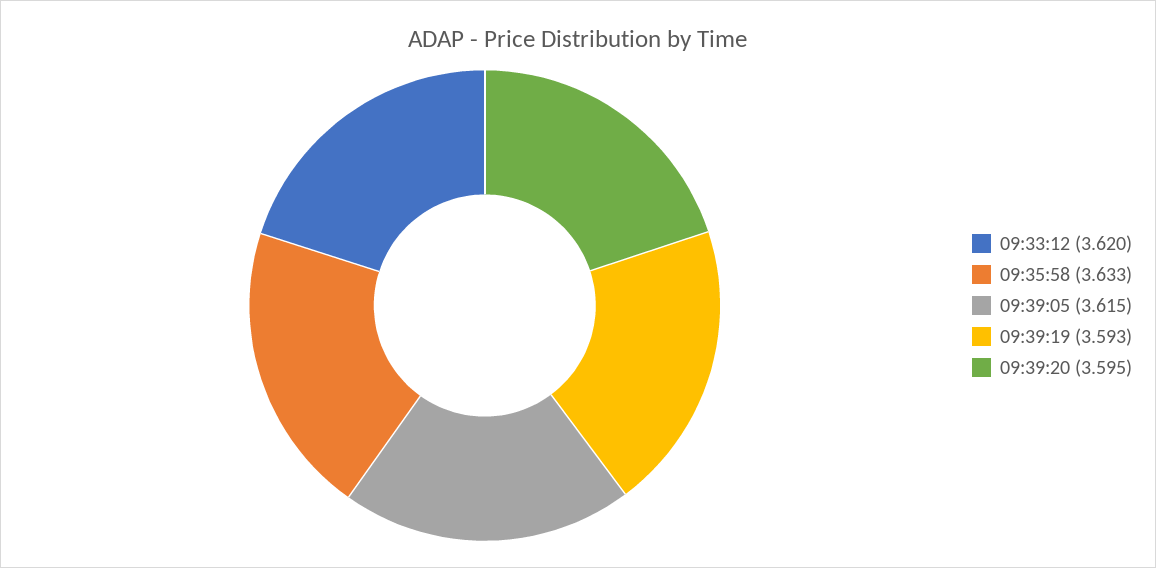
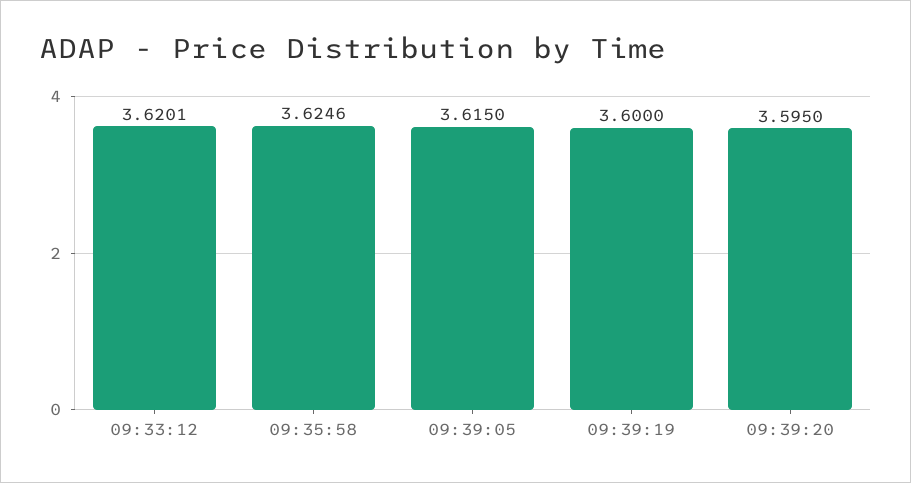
09:35:58: 3.633 -> 3.6246
09:39:19: 3.593 -> 3.6

